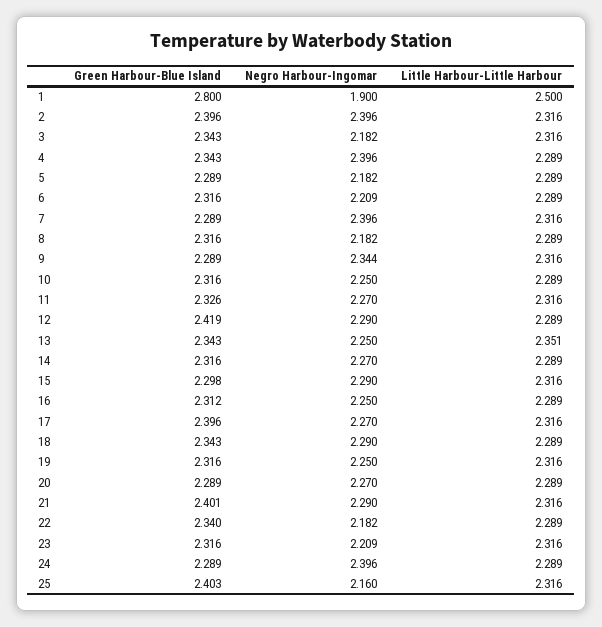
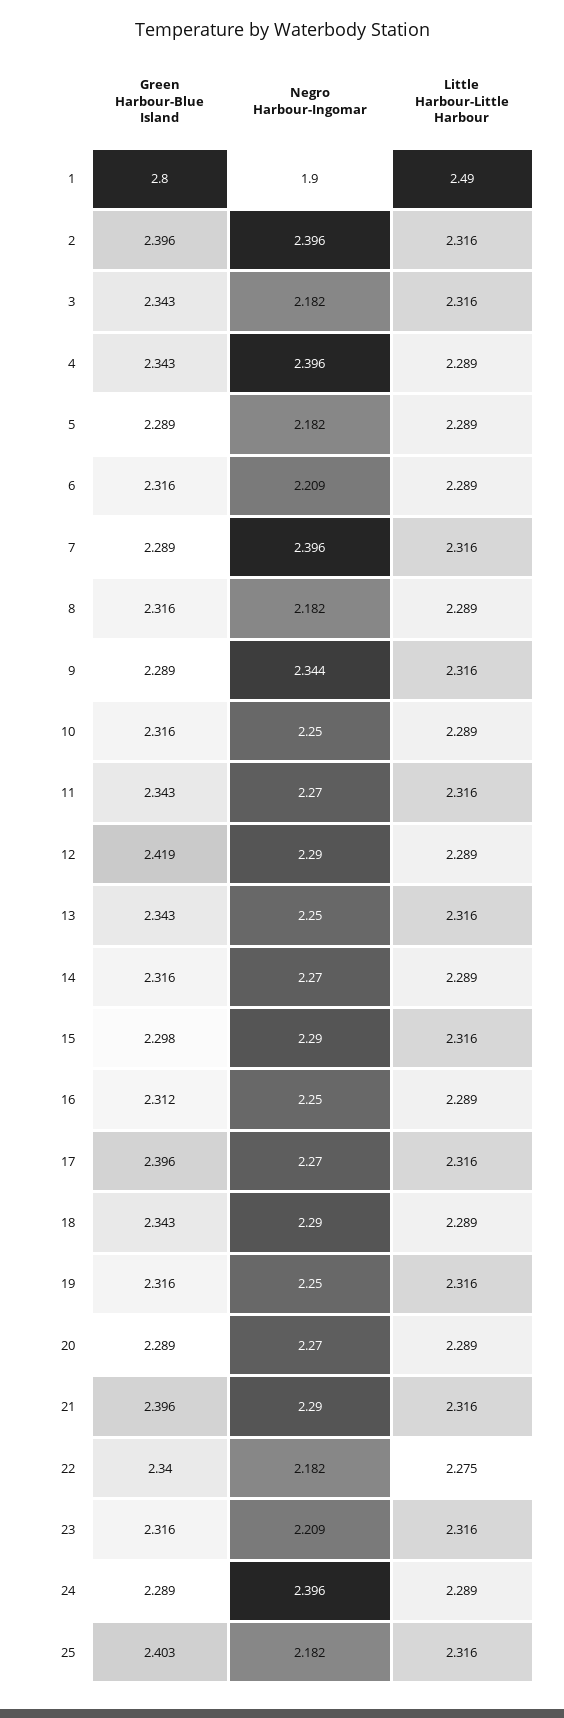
Little Harbour-Little Harbour, 1: 2.5 -> 2.49
Green Harbour-Blue Island, 11: 2.326 -> 2.343
Little Harbour-Little Harbour, 13: 2.351 -> 2.316
Green Harbour-Blue Island, 21: 2.401 -> 2.396
Little Harbour-Little Harbour, 22: 2.289 -> 2.275
Negro Harbour-Ingomar, 25: 2.16 -> 2.182

